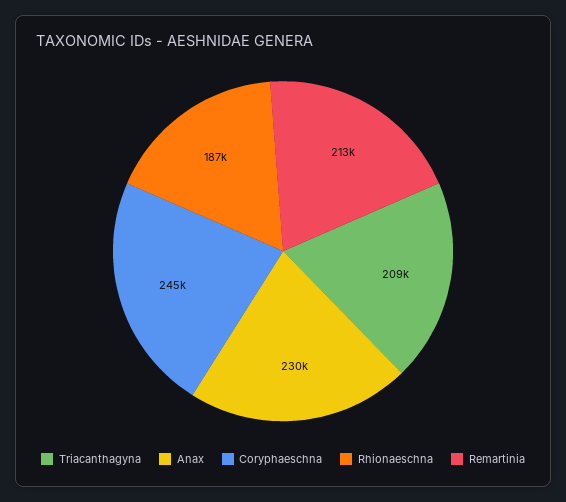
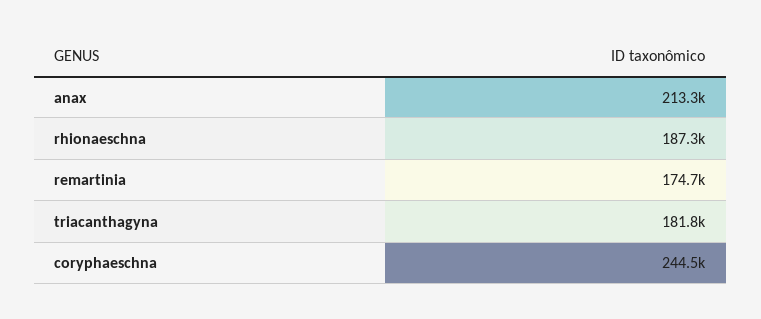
Triacanthagyna: 209000 -> 181800
Anax: 230000 -> 213300
Remartinia: 213000 -> 174700

